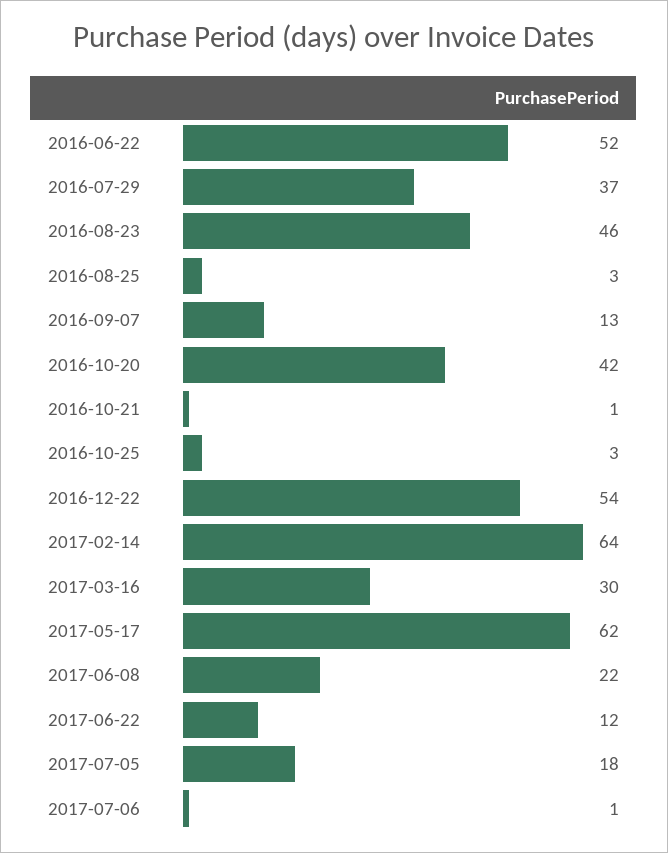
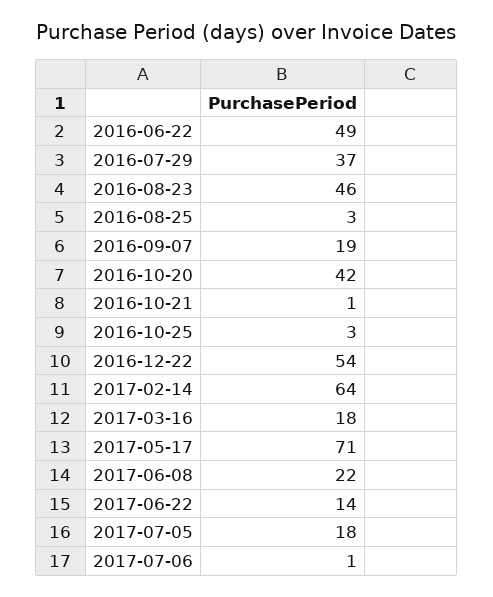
2016-06-22: 52 -> 49
2016-09-07: 13 -> 19
2017-03-16: 30 -> 18
2017-05-17: 62 -> 71
2017-06-22: 12 -> 14

